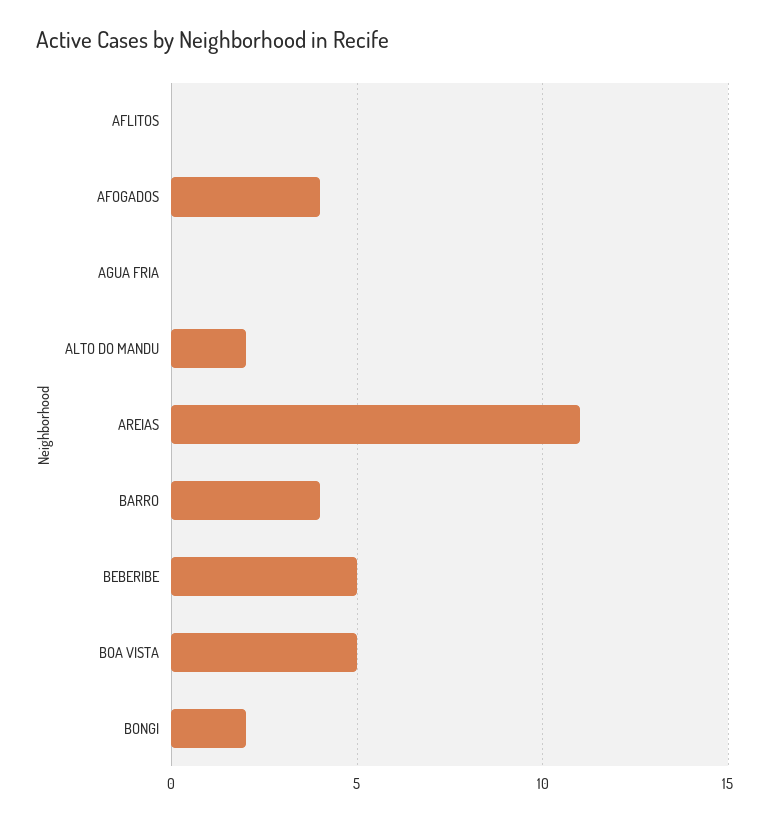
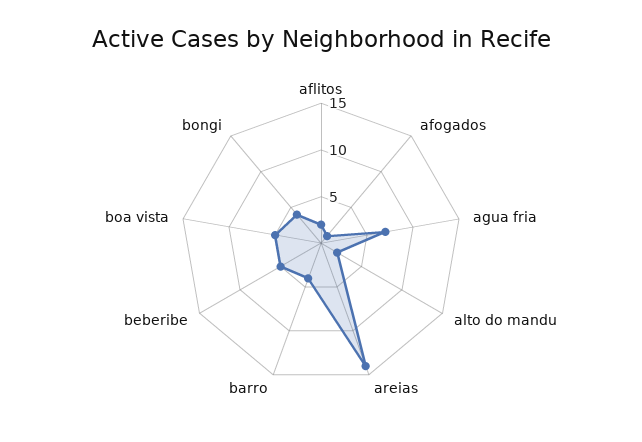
AFLITOS: 0 -> 2
AFOGADOS: 4 -> 1
AGUA FRIA: 0 -> 7
AREIAS: 11 -> 14
BONGI: 2 -> 4

